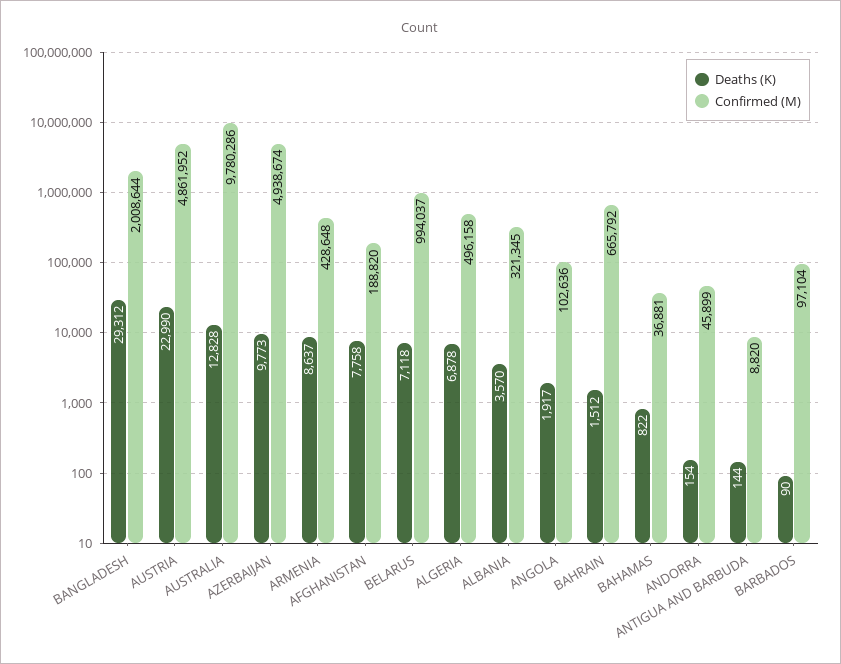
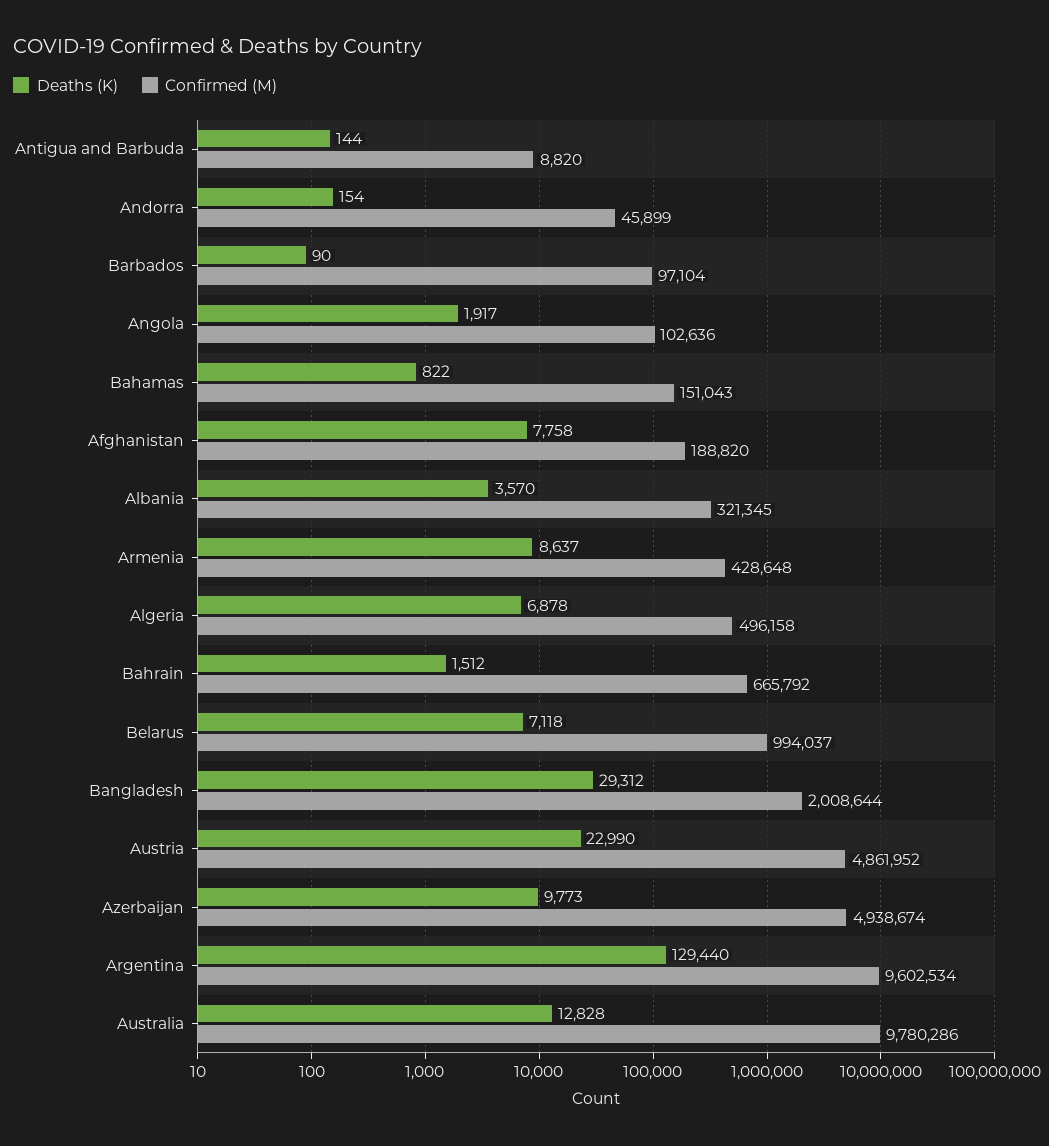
Confirmed (M), BAHAMAS: 36881 -> 151043
Deaths (K), Argentina: none -> 129440
Confirmed (M), Argentina: none -> 9602534

